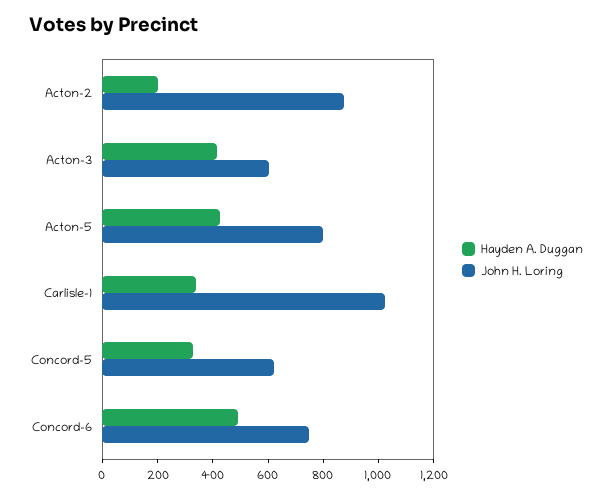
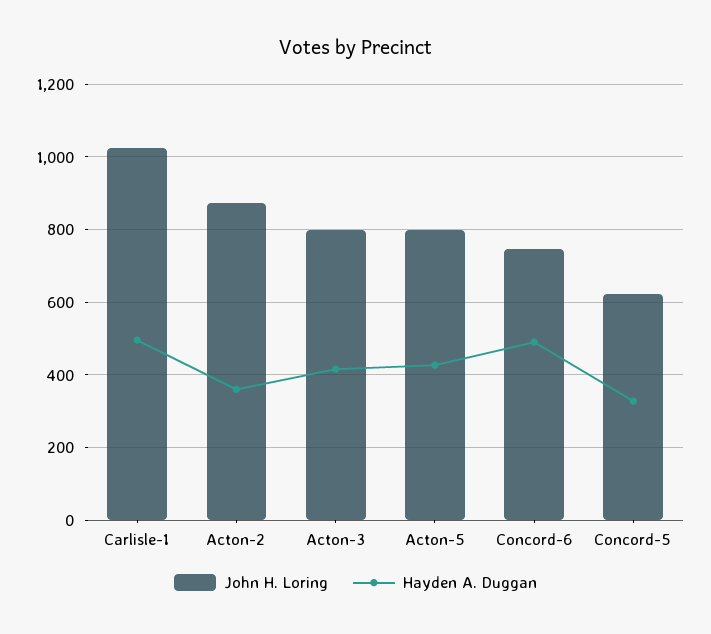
Hayden A. Duggan, Acton-2: 200 -> 360
John H. Loring, Acton-3: 600 -> 800
Hayden A. Duggan, Carlisle-1: 350 -> 500

